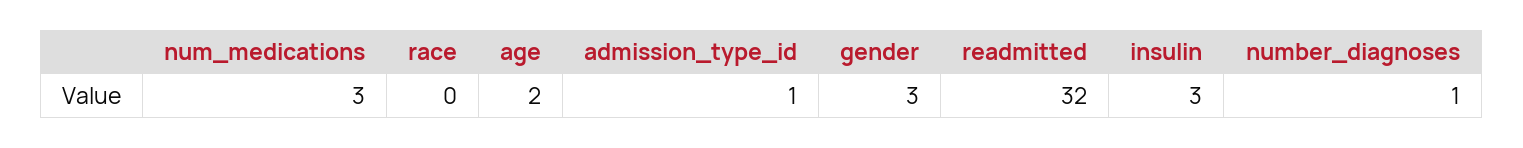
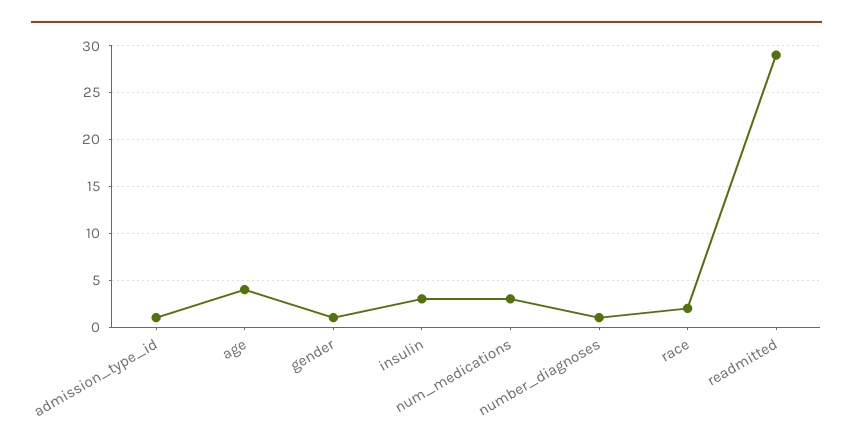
race: 0 -> 2
age: 2 -> 4
gender: 3 -> 1
readmitted: 32 -> 29

